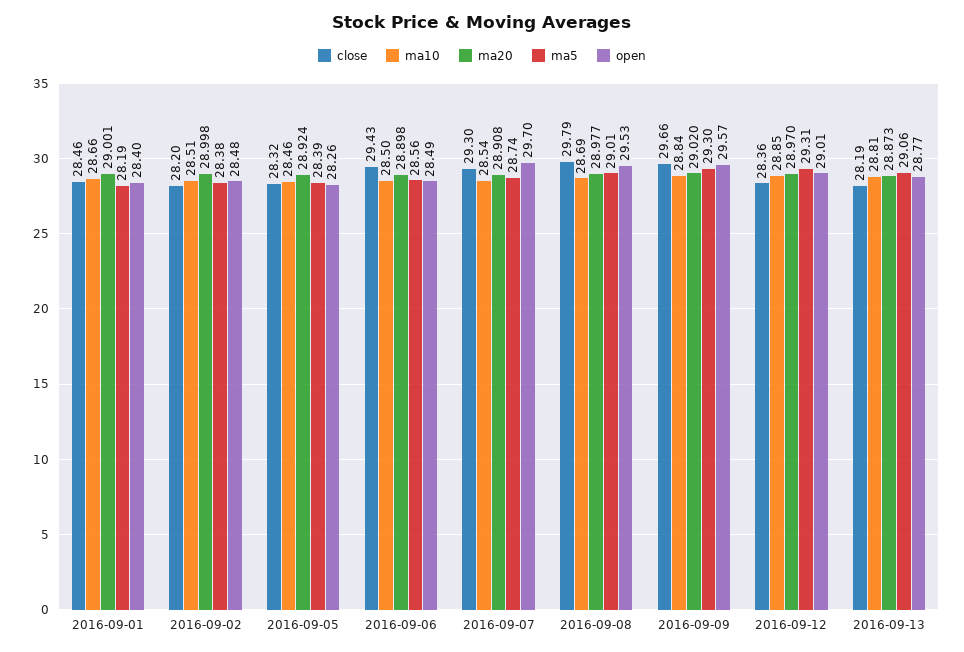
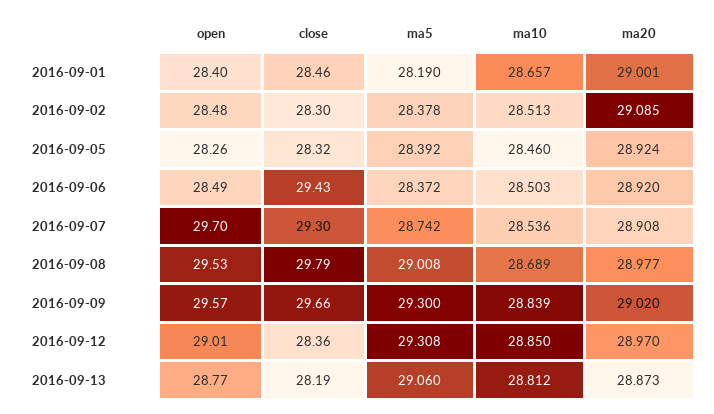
close, 2016-09-02: 28.2 -> 28.3
ma20, 2016-09-02: 28.998 -> 29.085
ma20, 2016-09-06: 28.898 -> 28.92
ma5, 2016-09-06: 28.56 -> 28.372

